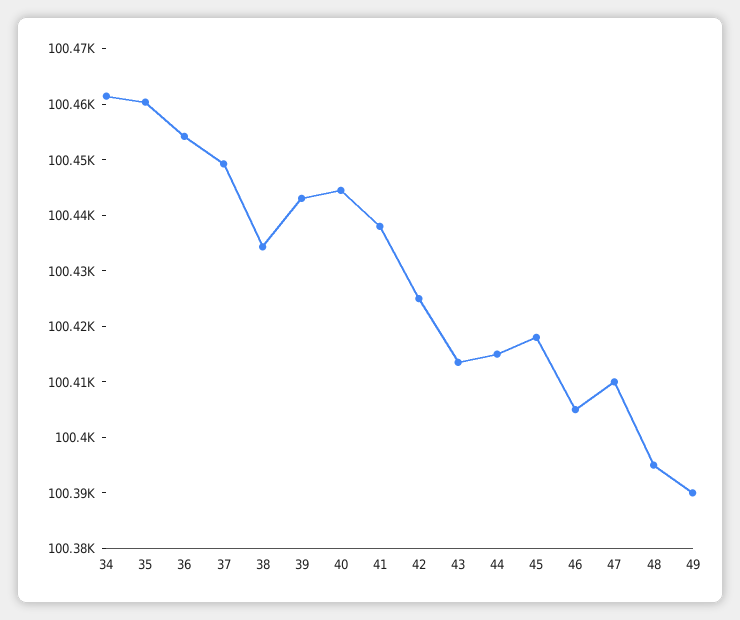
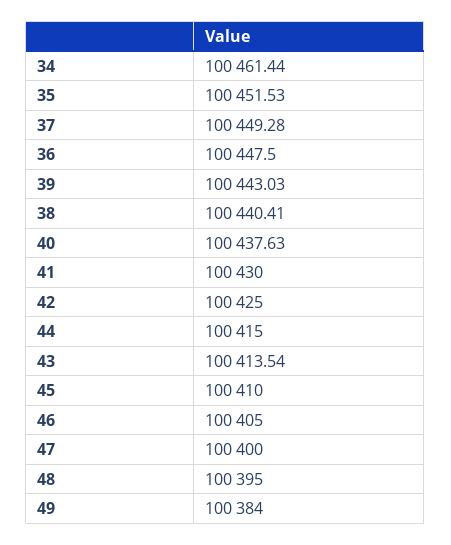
35: 100460 -> 100451.53
36: 100454 -> 100447.5
38: 100434 -> 100440.41
40: 100444 -> 100437.63
41: 100438 -> 100430
45: 100418 -> 100410
47: 100410 -> 100400
49: 100390 -> 100384

